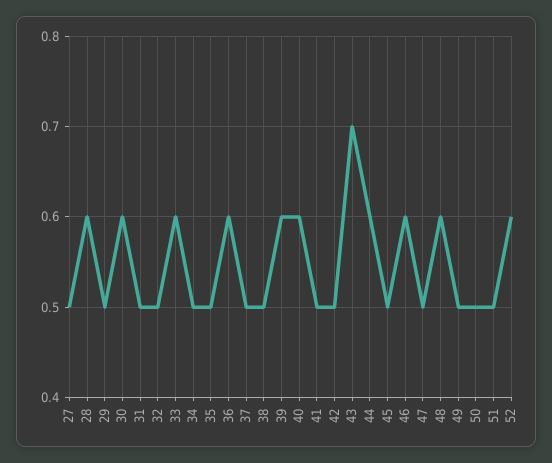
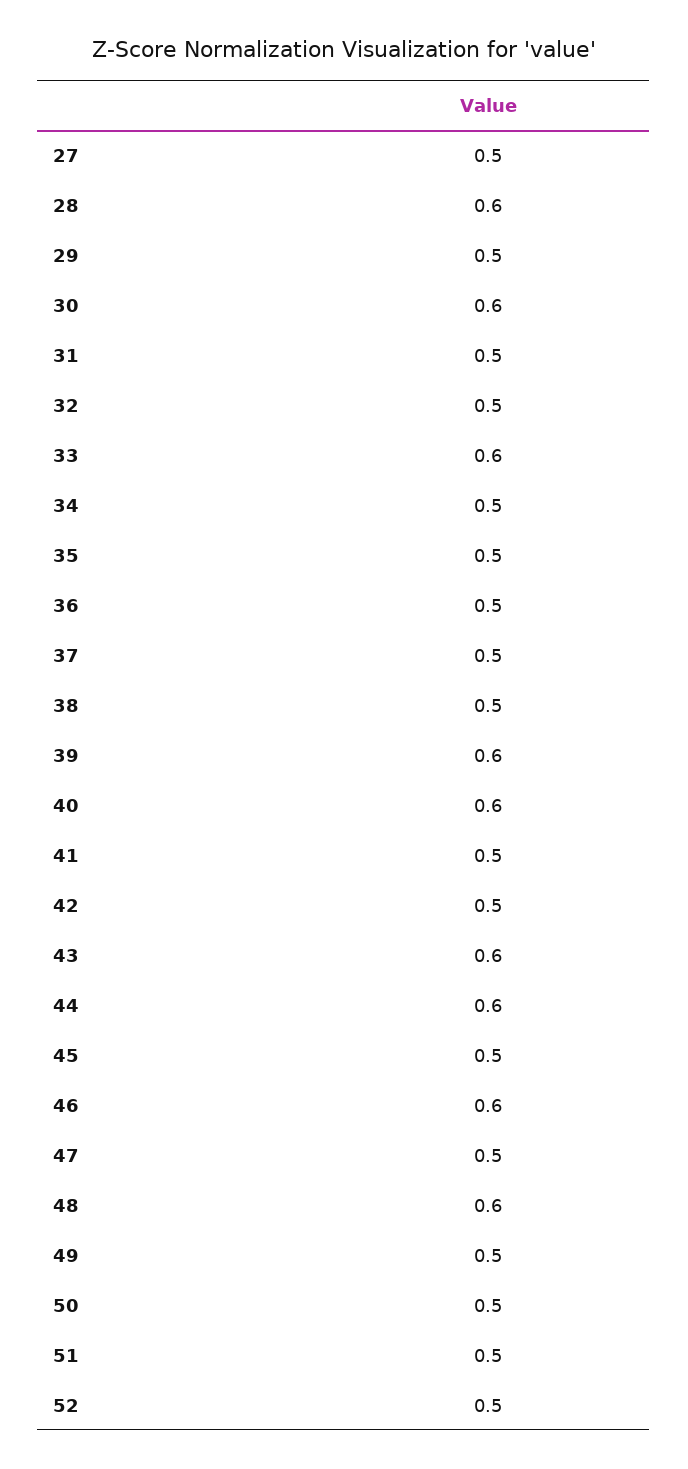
36: 0.6 -> 0.5
43: 0.7 -> 0.6
52: 0.6 -> 0.5

